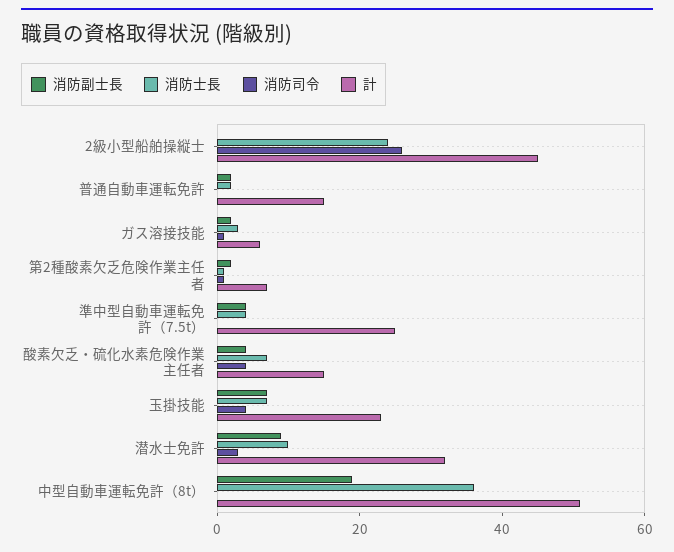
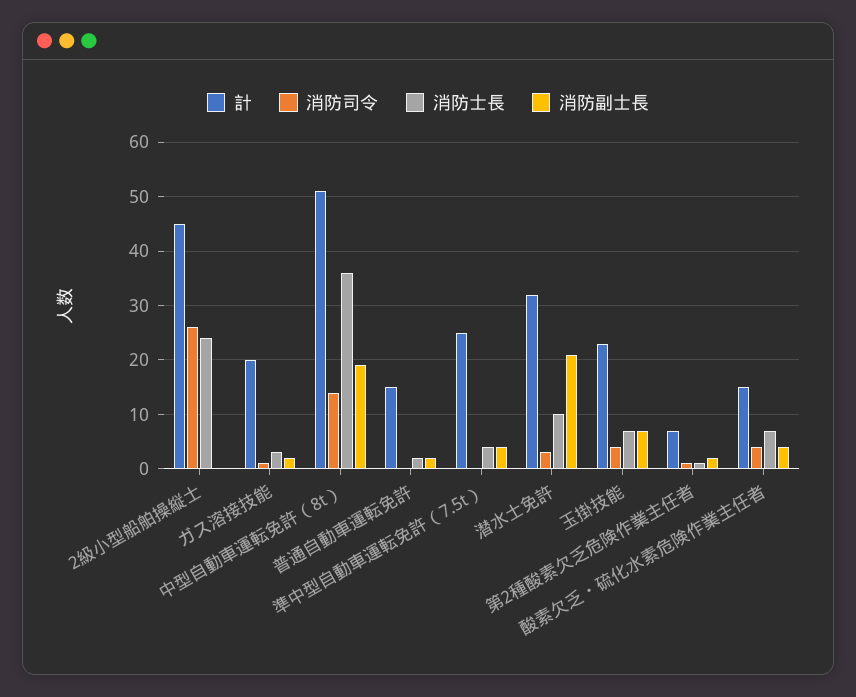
計, ガス溶接技能: 5 -> 20
消防副士長, 潜水士免許: 10 -> 20
消防司令, 中型自動車運転免許（8t）: 0 -> 15

